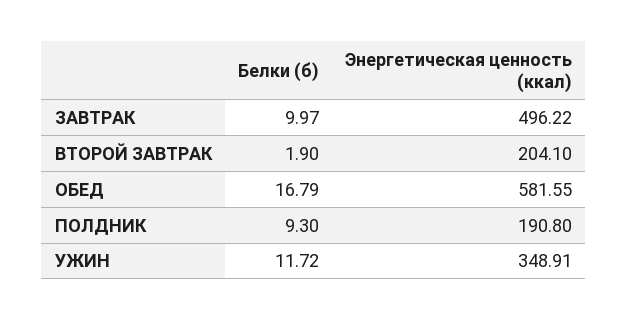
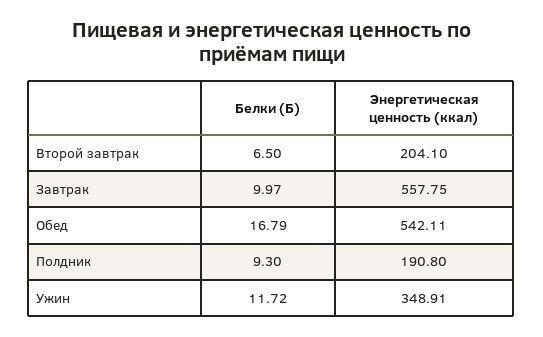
Энергетическая ценность (ккал), ЗАВТРАК: 496.22 -> 557.75
Белки (б), ВТОРОЙ ЗАВТРАК: 1.9 -> 6.5
Энергетическая ценность (ккал), ОБЕД: 581.55 -> 542.11

